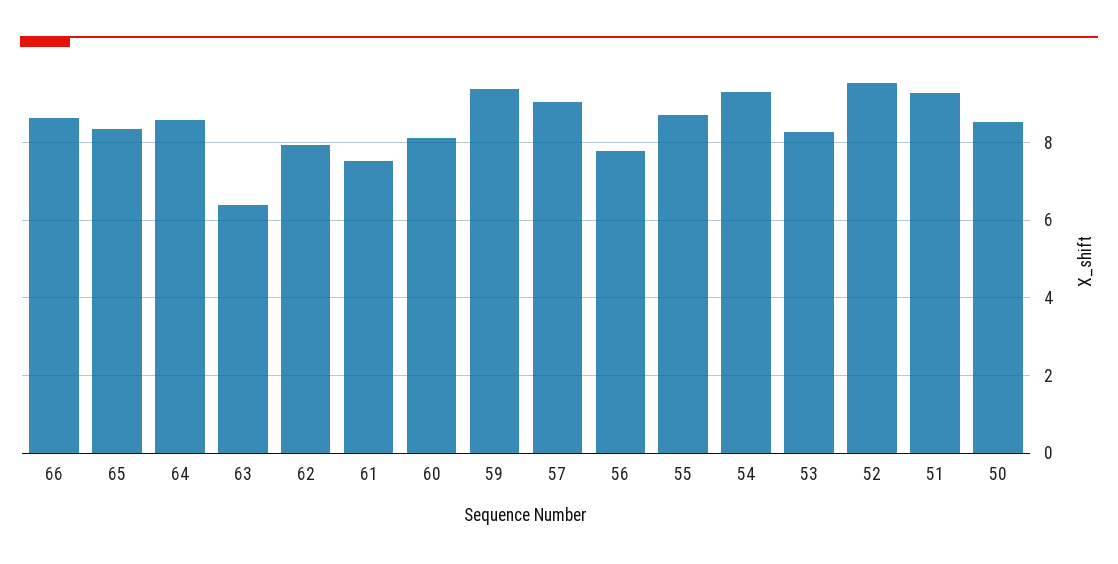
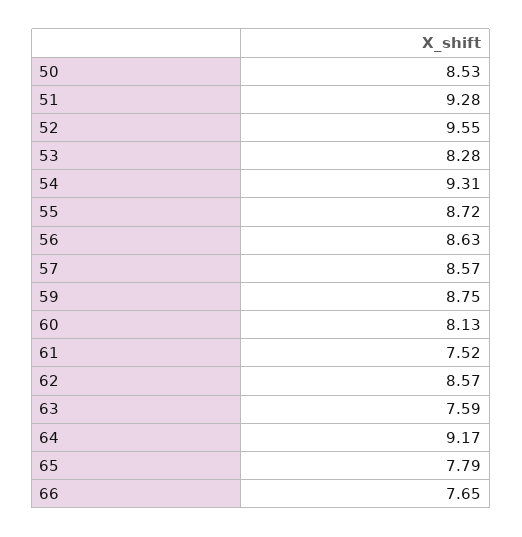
66: 8.6 -> 7.65
65: 8.4 -> 7.79
64: 8.6 -> 9.17
63: 6.4 -> 7.59
62: 8 -> 8.57
59: 9.4 -> 8.75
57: 9 -> 8.57
56: 7.8 -> 8.63

